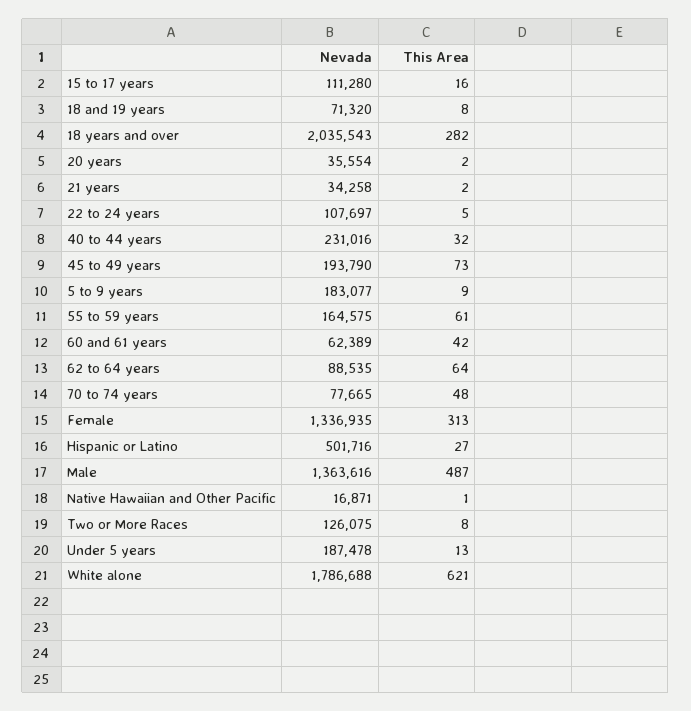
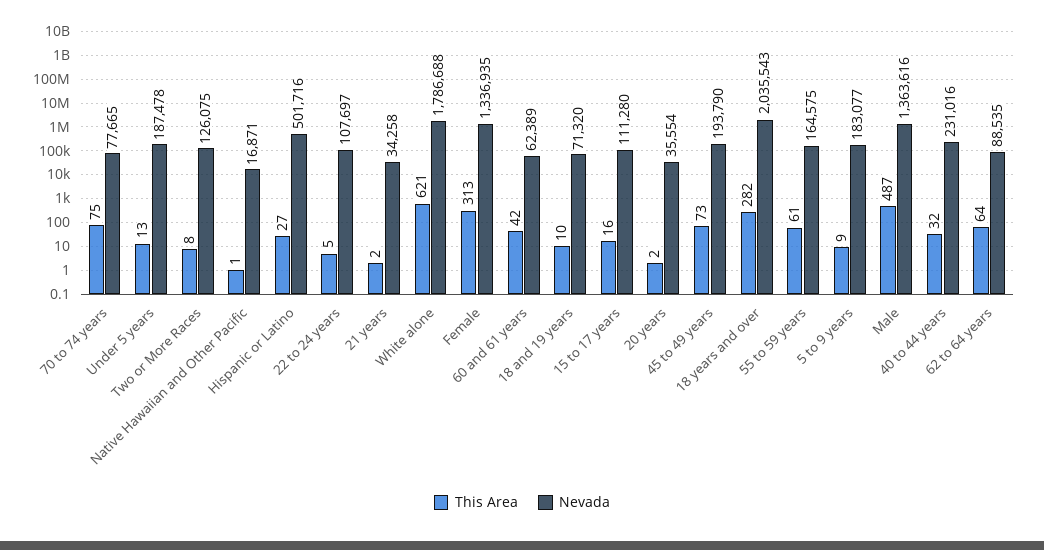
This Area, 18 and 19 years: 8 -> 10
This Area, 70 to 74 years: 48 -> 75

